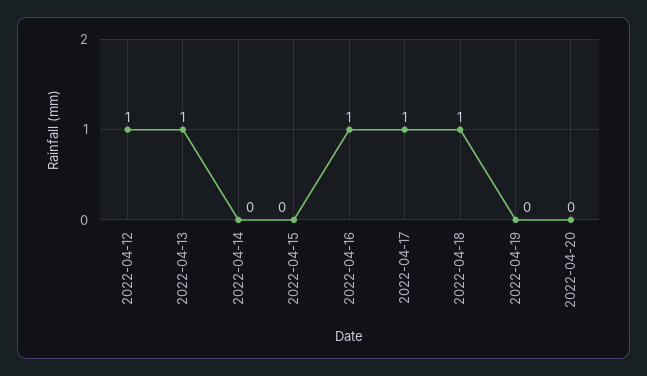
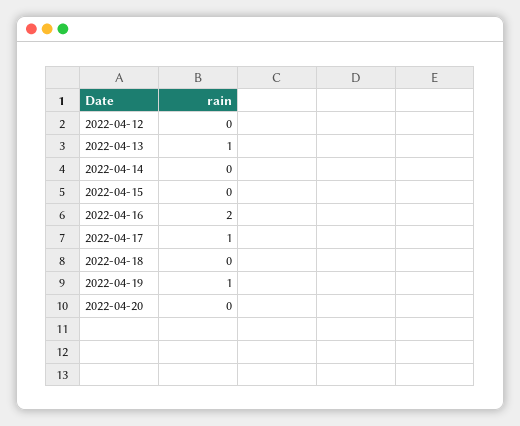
2022-04-12: 1 -> 0
2022-04-16: 1 -> 2
2022-04-18: 1 -> 0
2022-04-19: 0 -> 1

